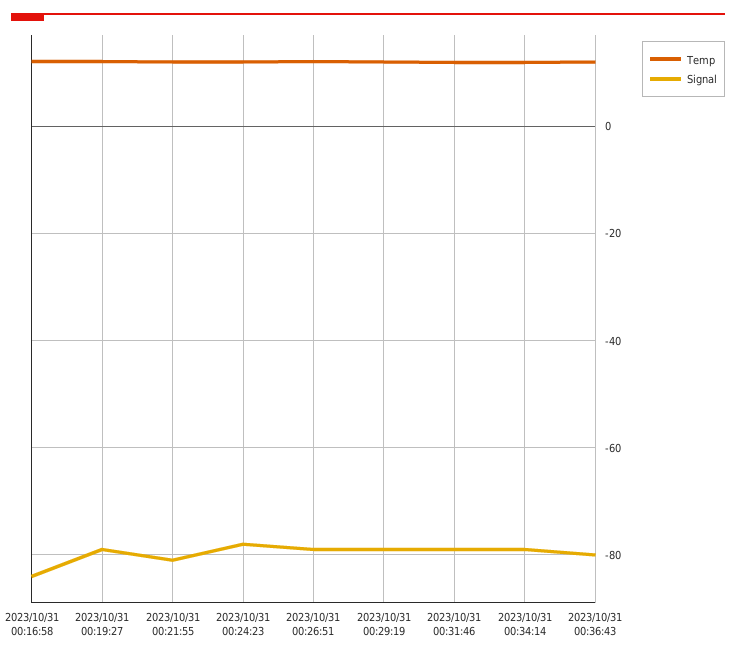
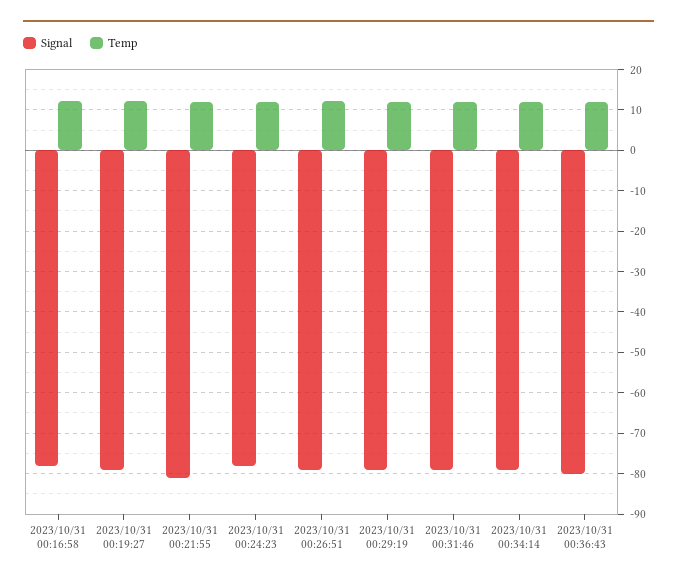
Signal, 2023/10/31 00:16:58: -84 -> -78

